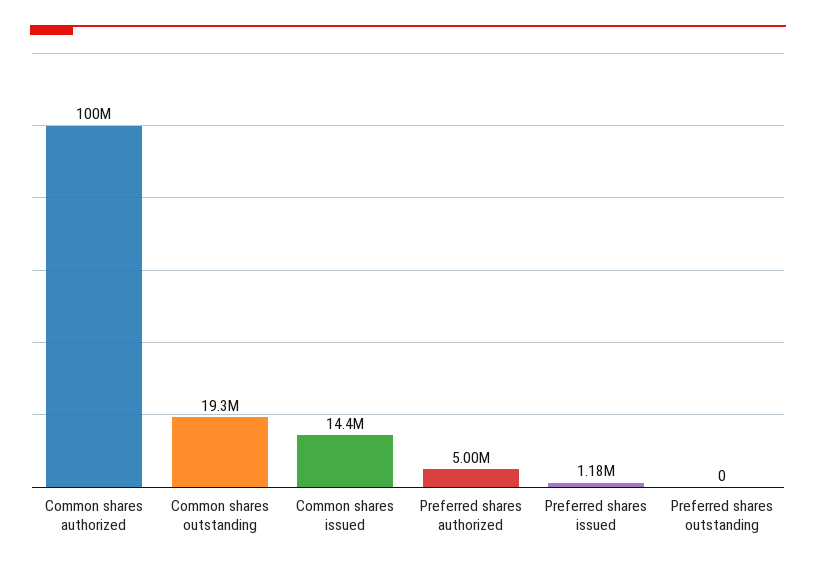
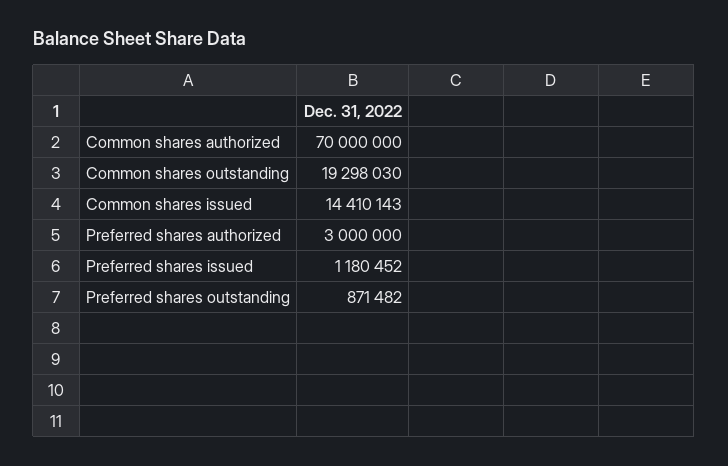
Common shares authorized: 100000000 -> 70000000
Preferred shares authorized: 5000000 -> 3000000
Preferred shares outstanding: 0 -> 871482

